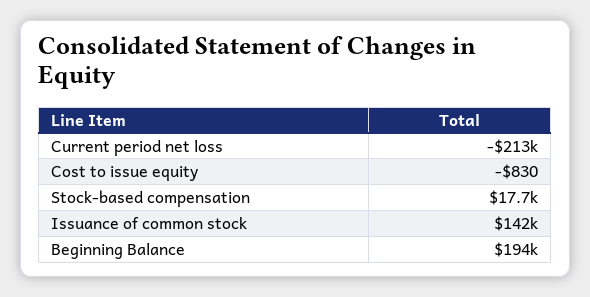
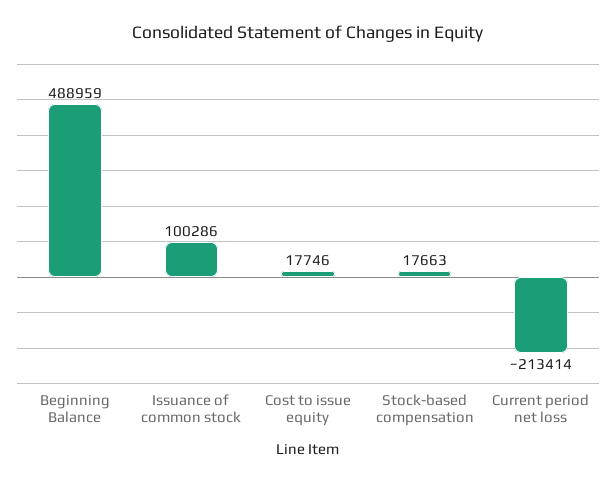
Cost to issue equity: -830 -> 17746
Issuance of common stock: 142000 -> 100286
Beginning Balance: 194000 -> 488959

